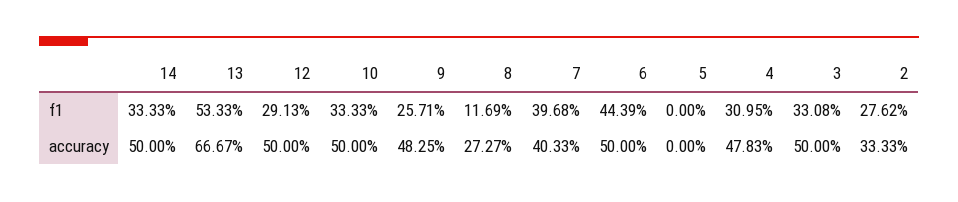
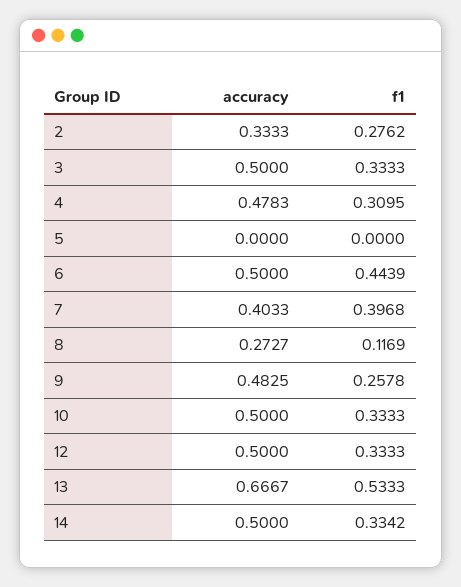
14, f1: 0.3333 -> 0.3342
12, f1: 0.2913 -> 0.3333
9, f1: 0.2571 -> 0.2578
3, f1: 0.3308 -> 0.3333

